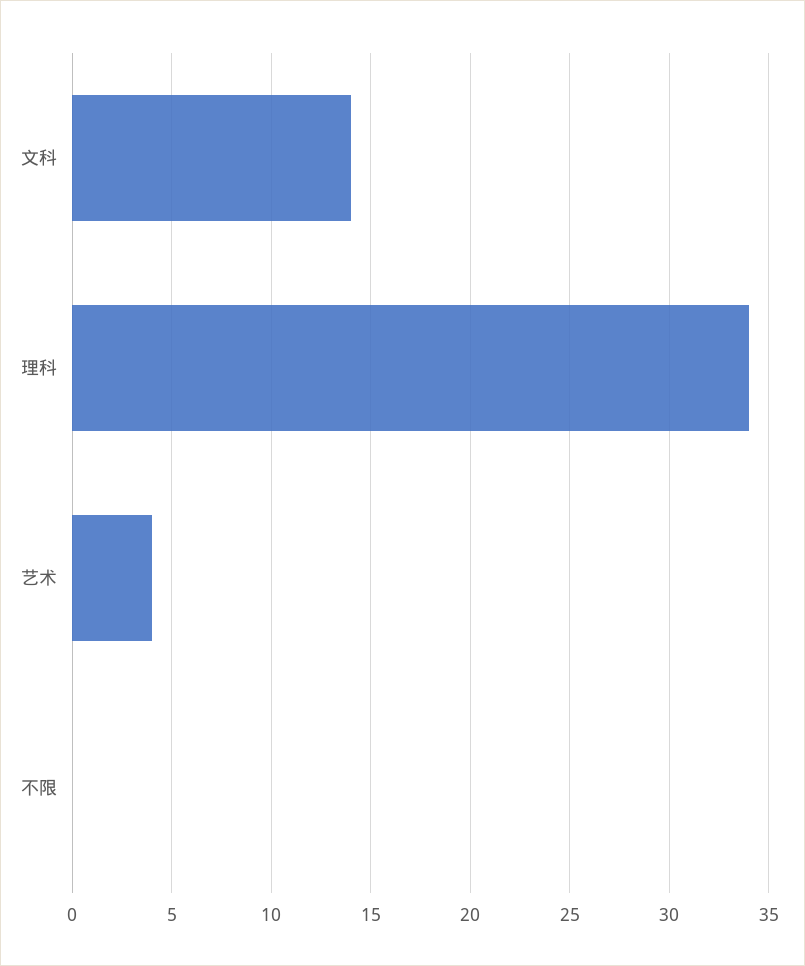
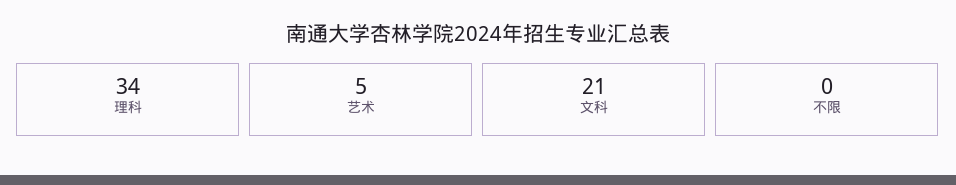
文科: 14 -> 21
艺术: 4 -> 5

